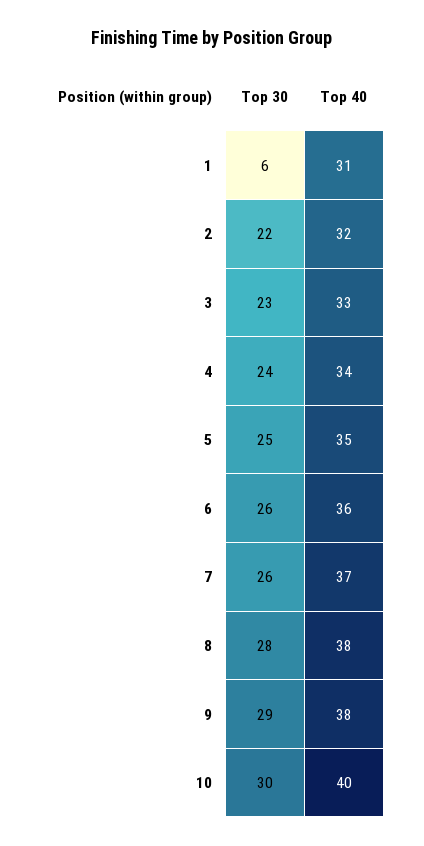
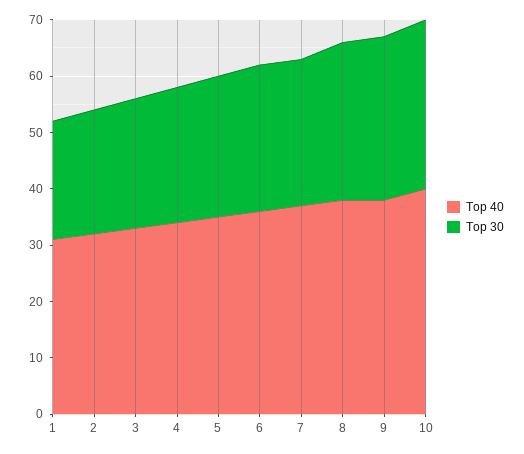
Top 30, 1: 6 -> 20

